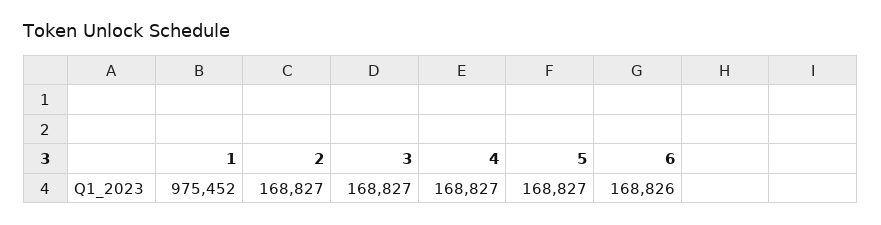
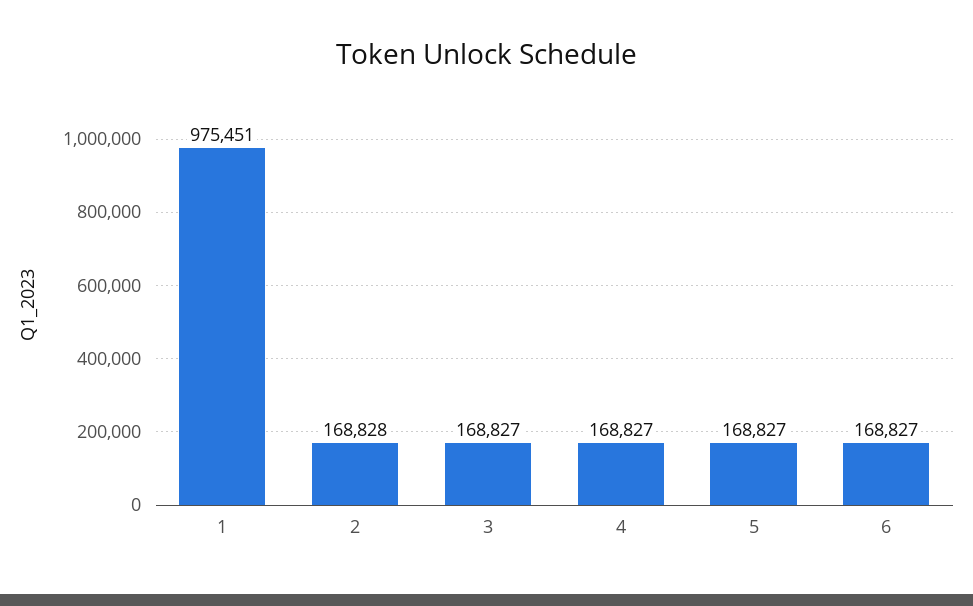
1: 975452 -> 975451
2: 168827 -> 168828
6: 168826 -> 168827

